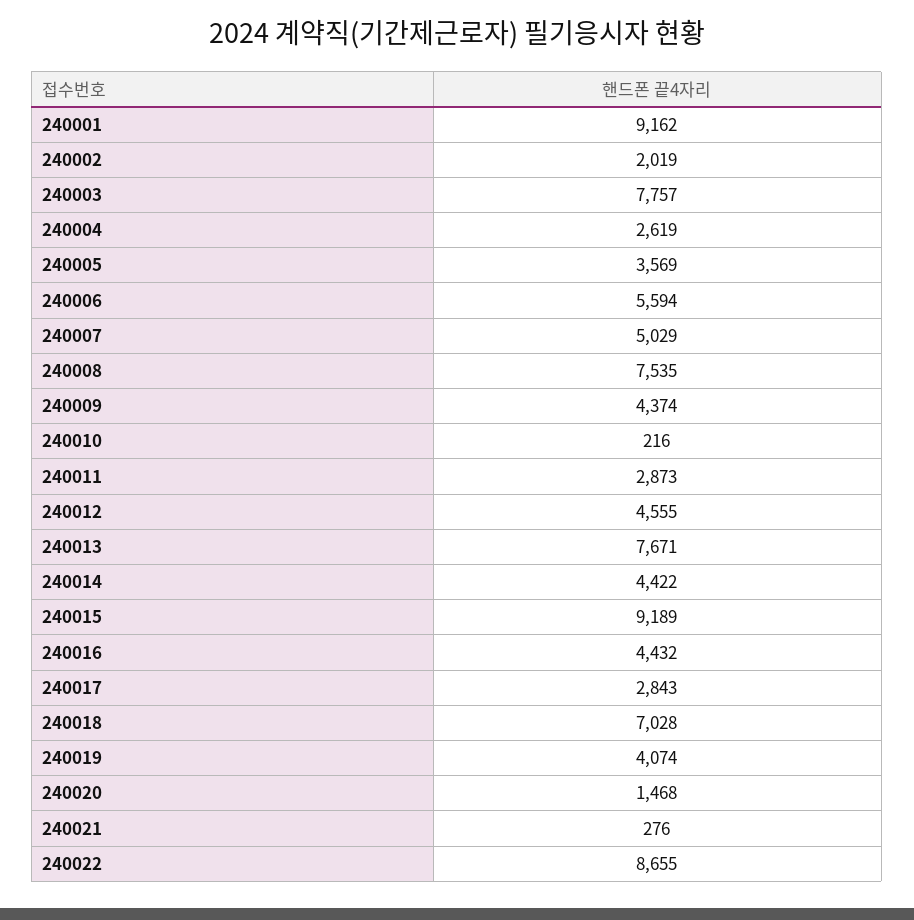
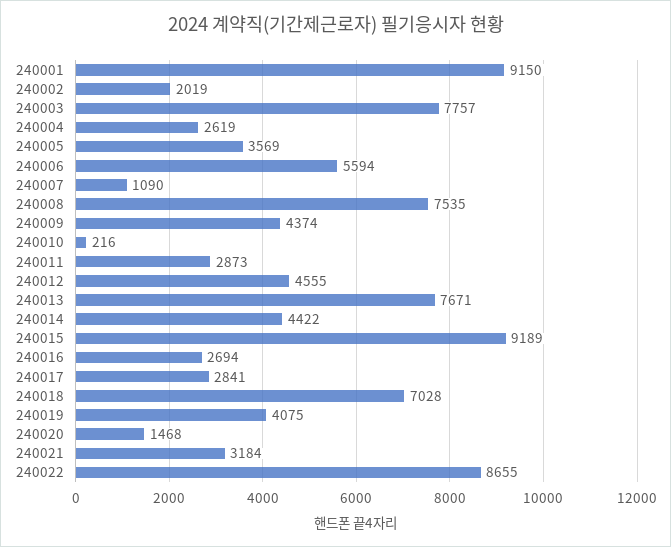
240001: 9162 -> 9150
240007: 5029 -> 1090
240016: 4432 -> 2694
240017: 2843 -> 2841
240019: 4074 -> 4075
240021: 276 -> 3184

